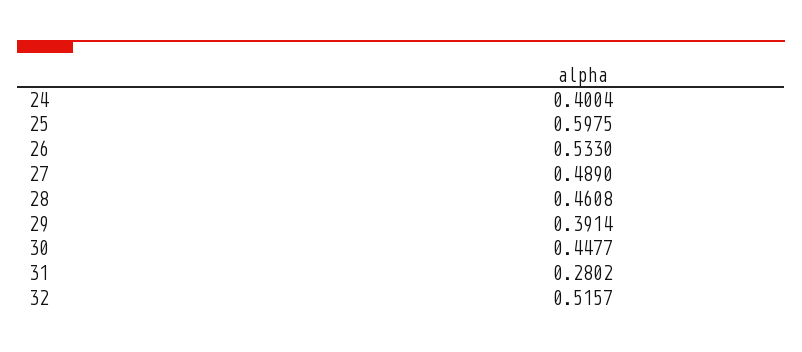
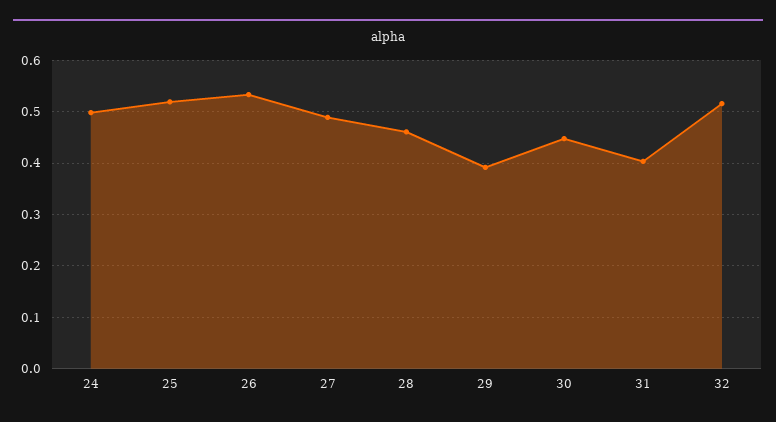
24: 0.4004 -> 0.5
25: 0.5975 -> 0.52
31: 0.2802 -> 0.4

